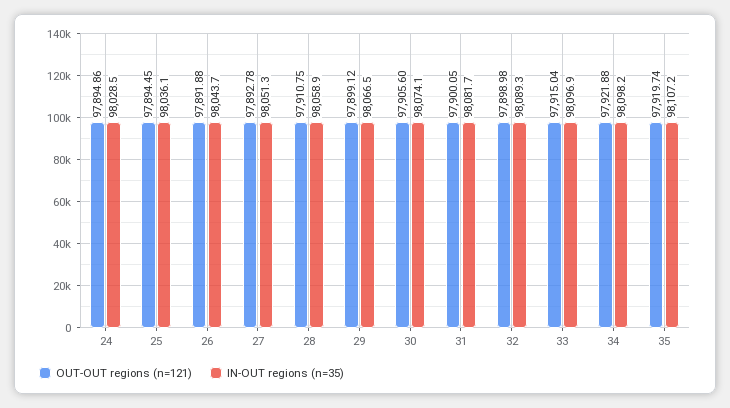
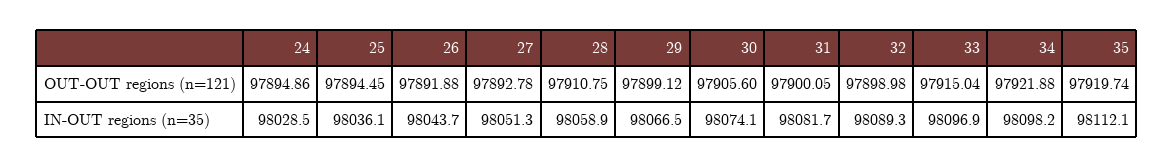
IN-OUT regions (n=35), 35: 98107.2 -> 98112.1

